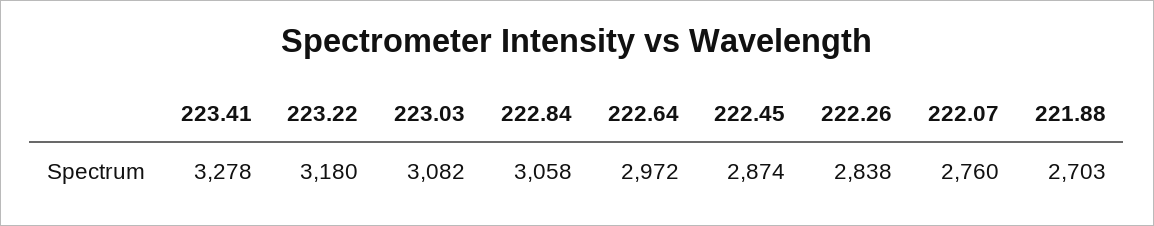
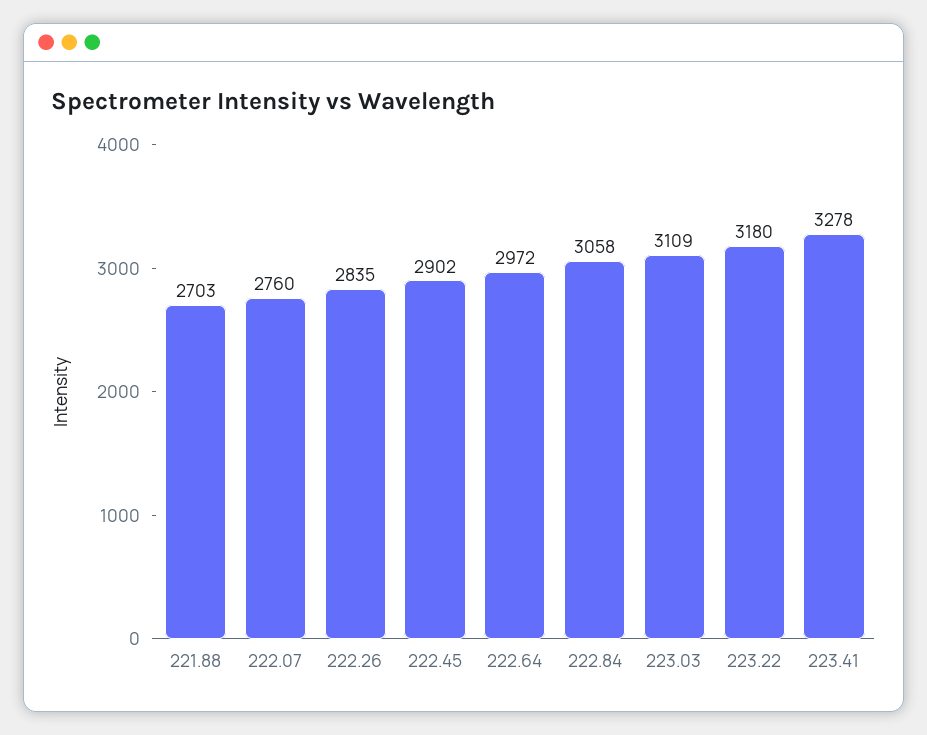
223.03: 3082 -> 3109
222.45: 2874 -> 2902
222.26: 2838 -> 2835

